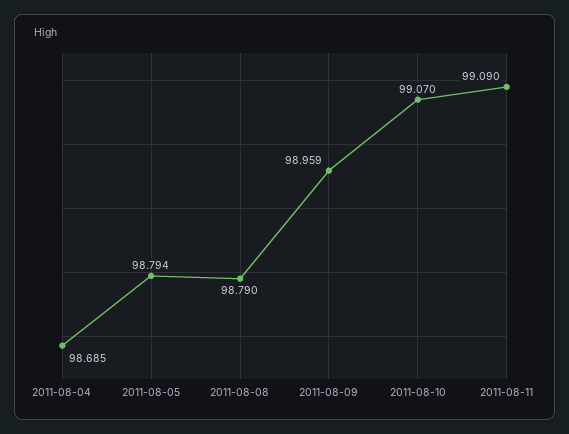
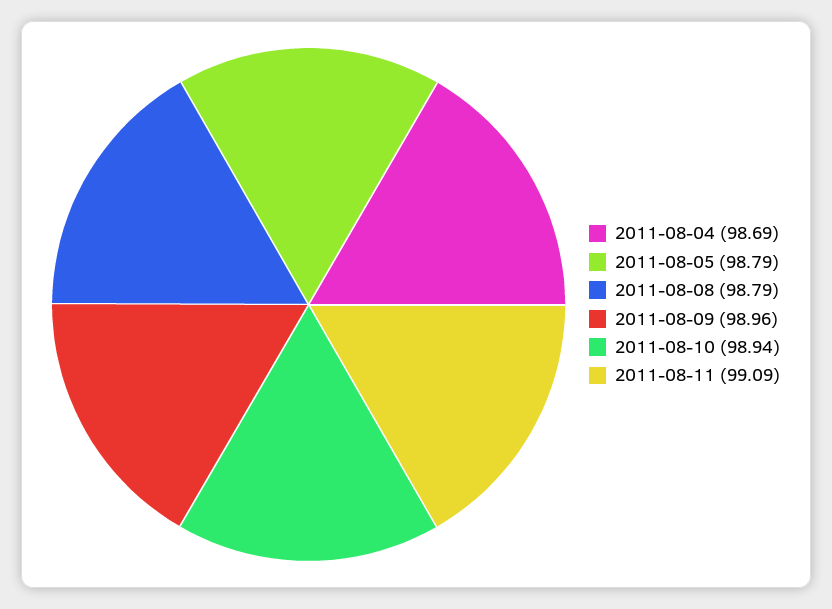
2011-08-10: 99.07 -> 98.94

